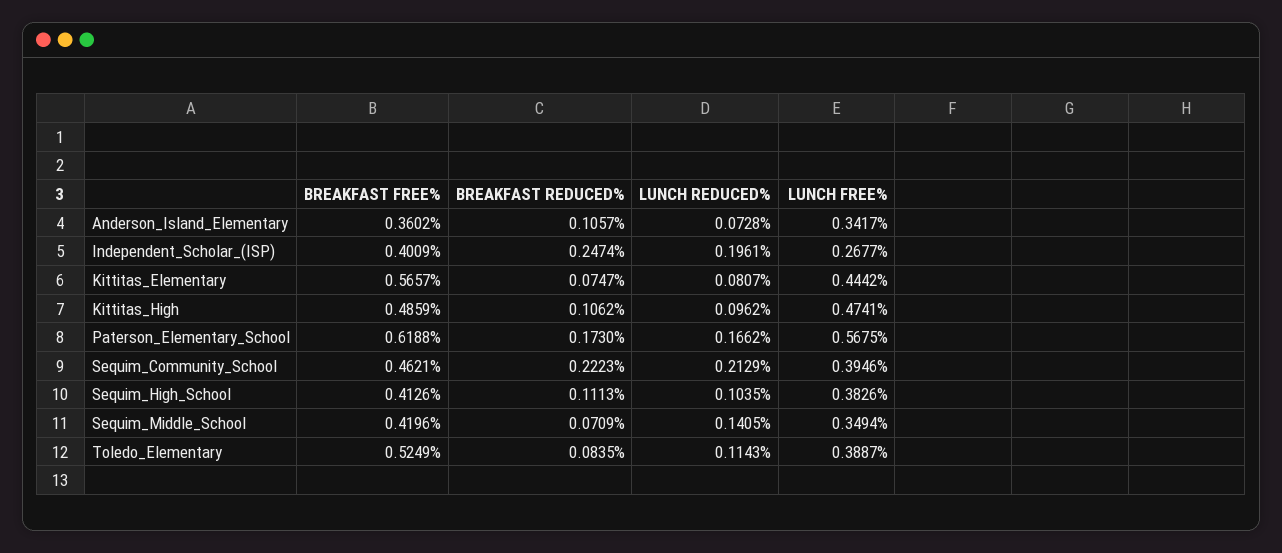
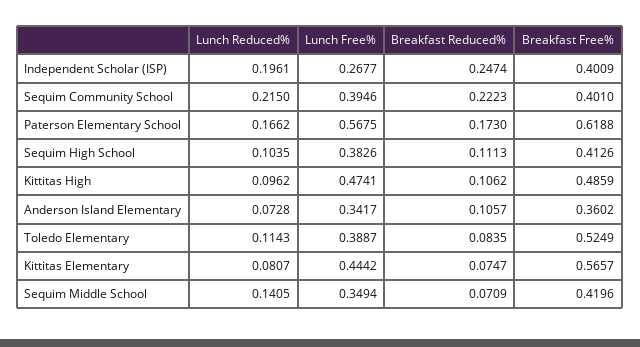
BREAKFAST FREE%, Sequim_Community_School: 0.4621 -> 0.401
LUNCH REDUCED%, Sequim_Community_School: 0.2129 -> 0.215

